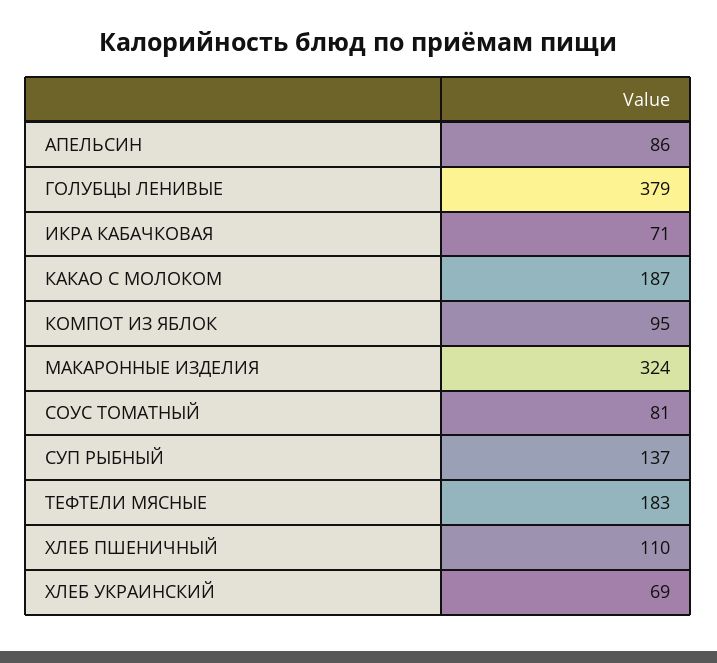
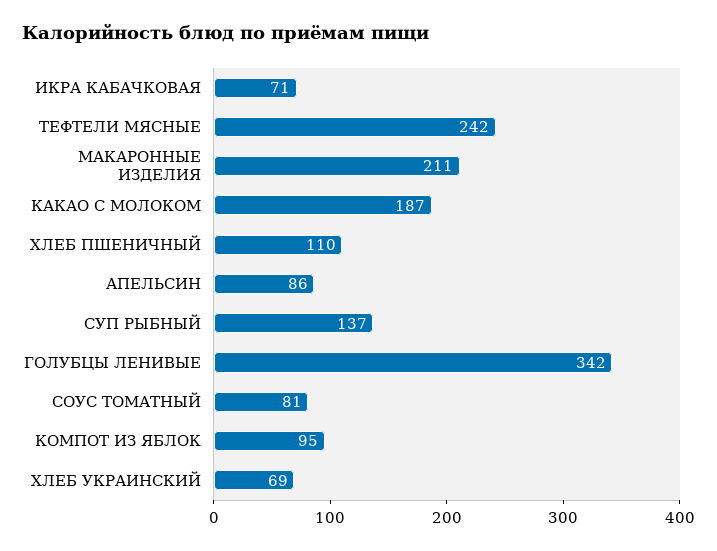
ГОЛУБЦЫ ЛЕНИВЫЕ: 379 -> 342
МАКАРОННЫЕ ИЗДЕЛИЯ: 324 -> 211
ТЕФТЕЛИ МЯСНЫЕ: 183 -> 242

